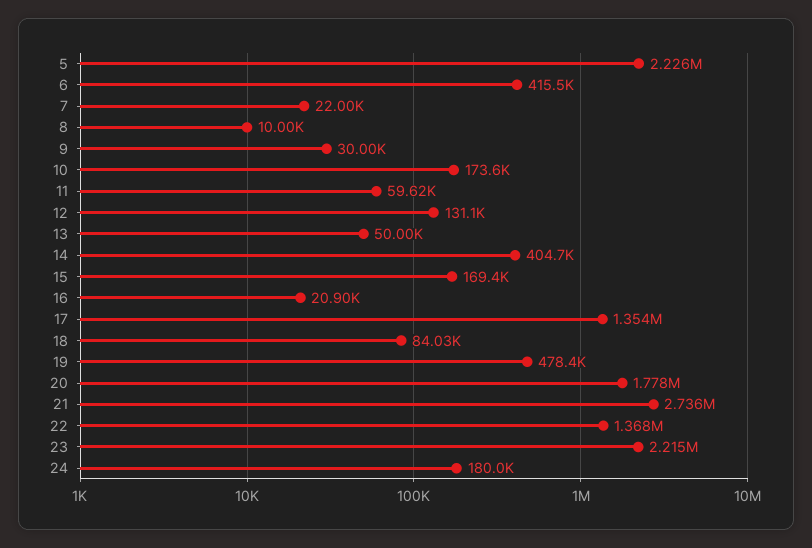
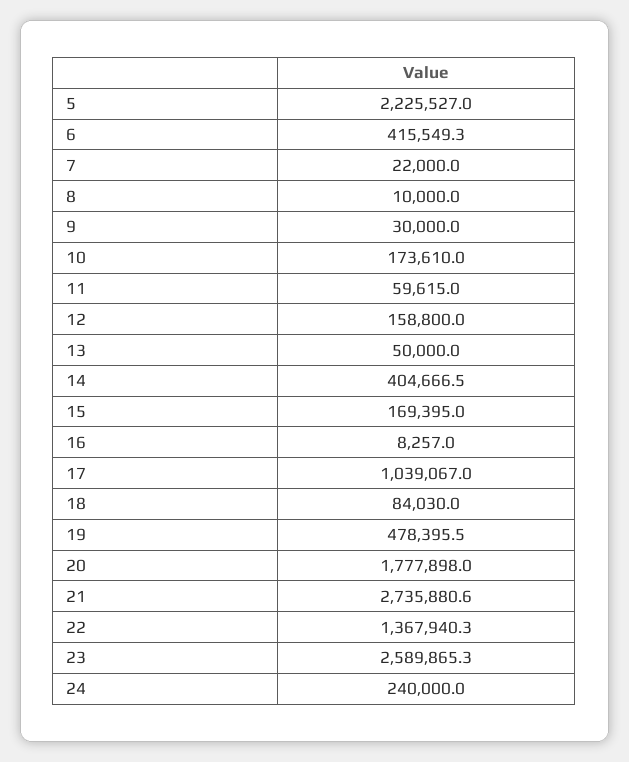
12: 131100 -> 158800
16: 20900 -> 8257
17: 1354000 -> 1039067
23: 2215000 -> 2589865.3
24: 180000 -> 240000

